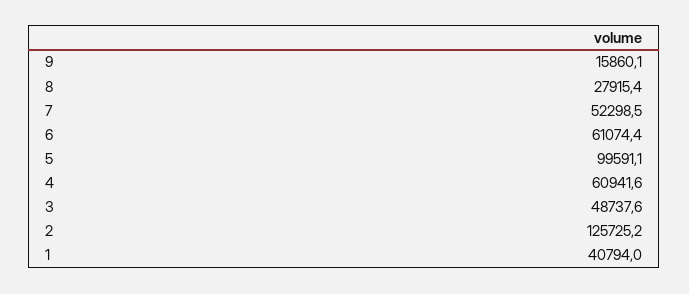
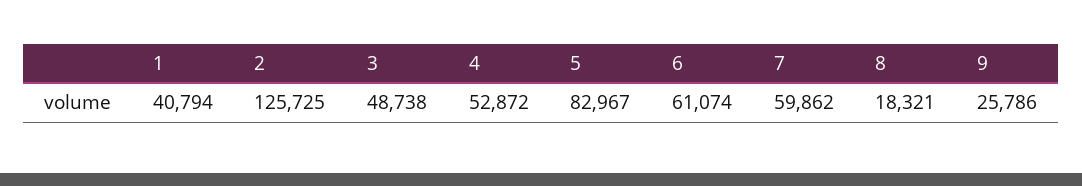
9: 15860.1 -> 25786
8: 27915.4 -> 18321
7: 52298.5 -> 59862
5: 99591.1 -> 82967
4: 60941.6 -> 52872

